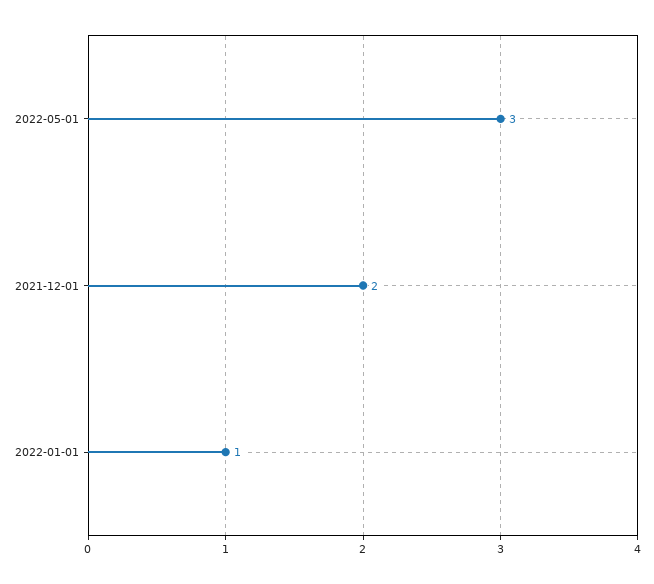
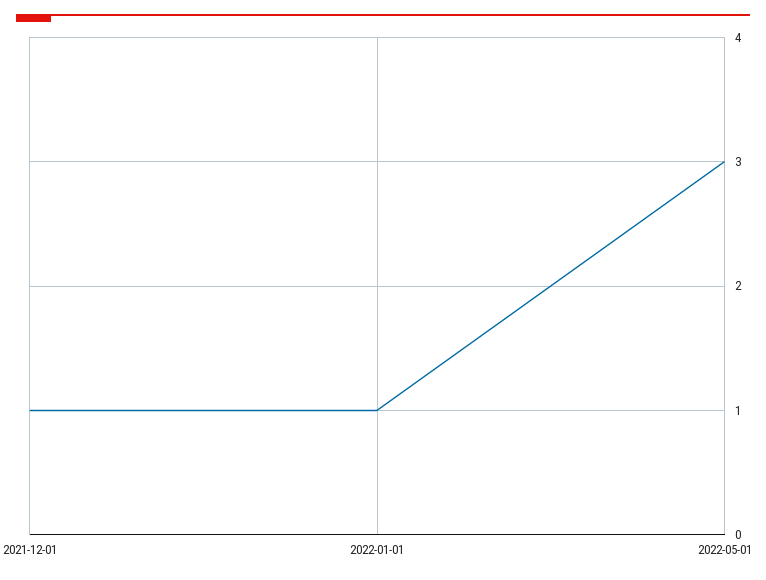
2021-12-01: 2 -> 1

